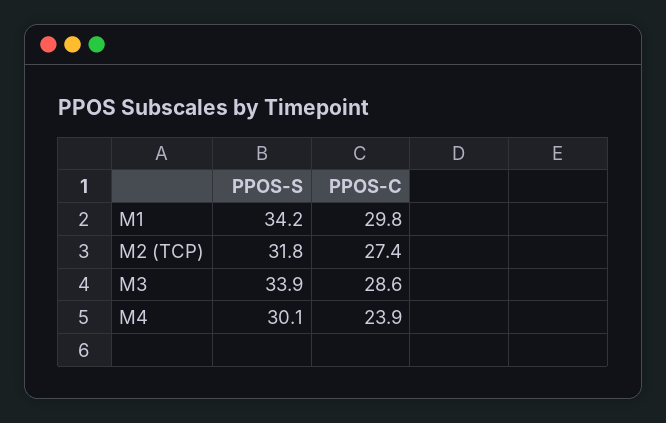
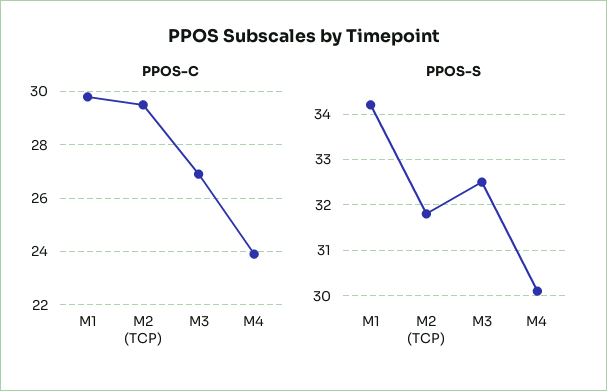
PPOS-C, M2 (TCP): 27.4 -> 29.5
PPOS-S, M3: 33.9 -> 32.5
PPOS-C, M3: 28.6 -> 27

